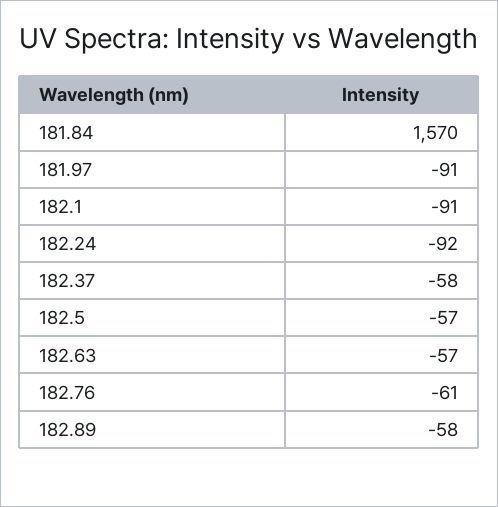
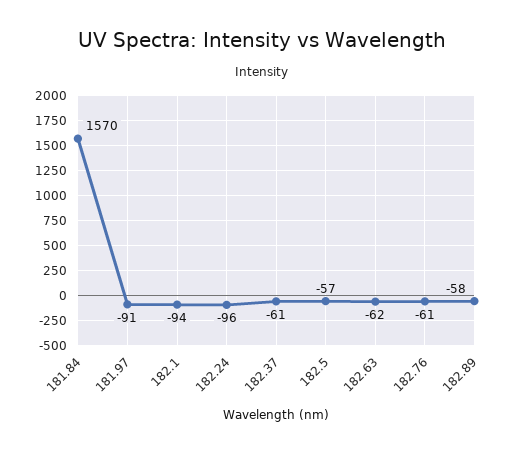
182.1: -91 -> -94
182.24: -92 -> -96
182.37: -58 -> -61
182.63: -57 -> -62

